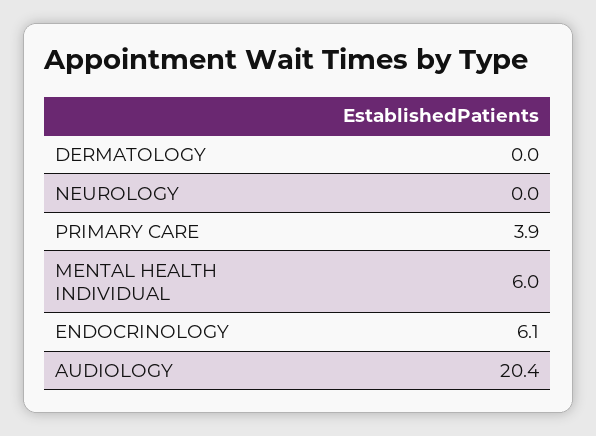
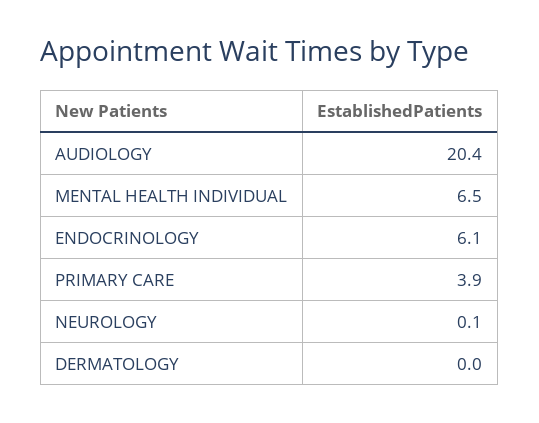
NEUROLOGY: 0 -> 0.1
MENTAL HEALTH INDIVIDUAL: 6 -> 6.5

